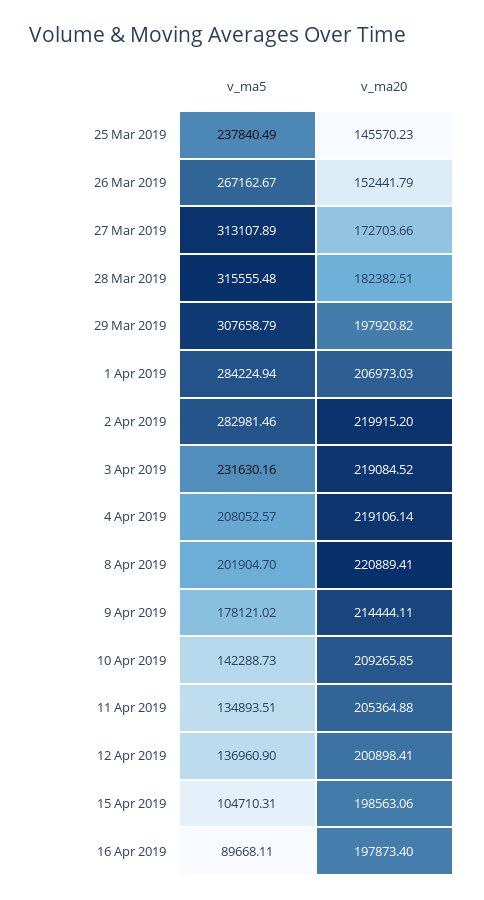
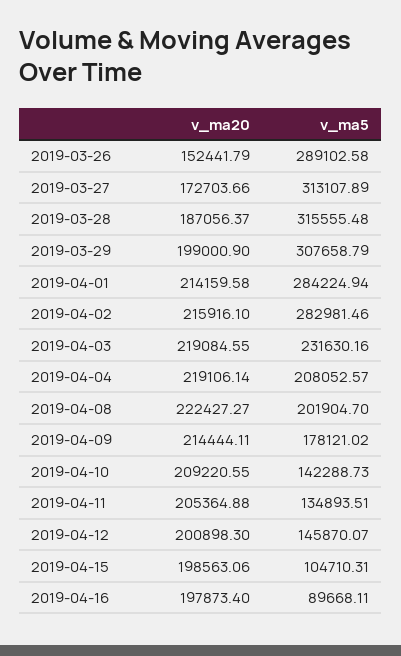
v_ma5, 25 Mar 2019: 237840.49 -> none
v_ma20, 25 Mar 2019: 145570.23 -> none
v_ma5, 26 Mar 2019: 267162.67 -> 289102.58
v_ma20, 28 Mar 2019: 182382.51 -> 187056.37
v_ma20, 29 Mar 2019: 197920.82 -> 199000.9
v_ma20, 1 Apr 2019: 206973.03 -> 214159.58
v_ma20, 2 Apr 2019: 219915.2 -> 215916.1
v_ma20, 3 Apr 2019: 219084.52 -> 219084.55
v_ma20, 8 Apr 2019: 220889.41 -> 222427.27
v_ma20, 10 Apr 2019: 209265.85 -> 209220.55
v_ma5, 12 Apr 2019: 136960.9 -> 145870.07
v_ma20, 12 Apr 2019: 200898.41 -> 200898.3

